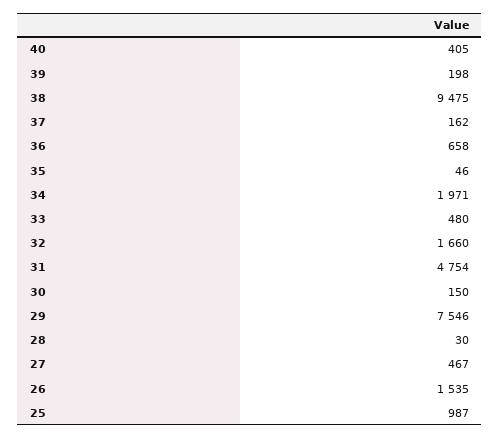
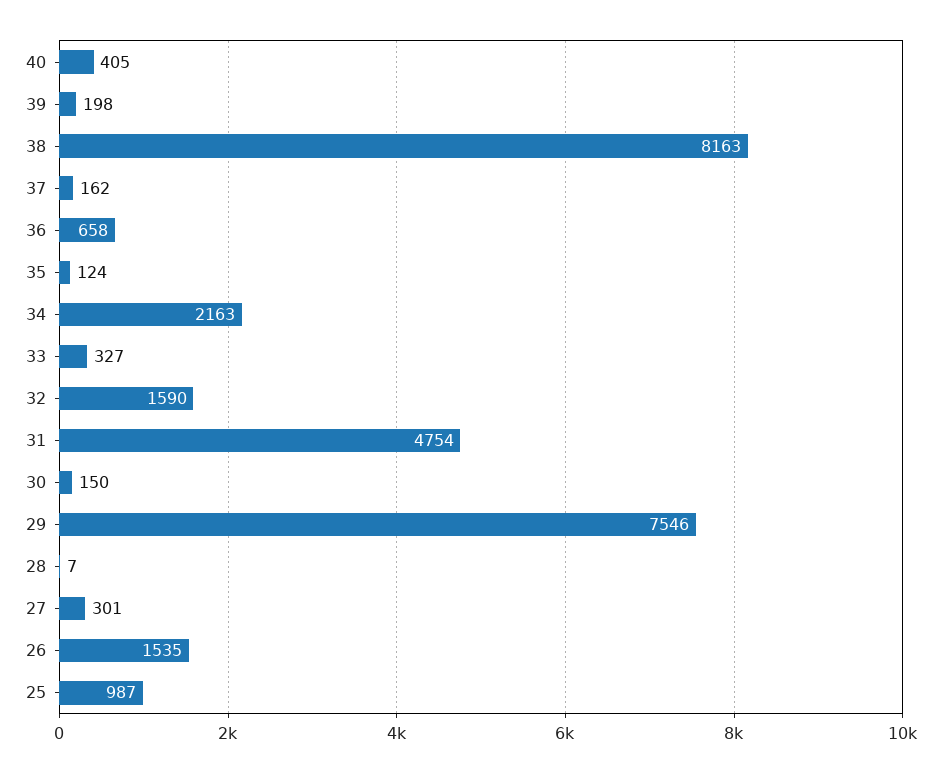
38: 9475 -> 8163
35: 46 -> 124
34: 1971 -> 2163
33: 480 -> 327
32: 1660 -> 1590
28: 30 -> 7
27: 467 -> 301

